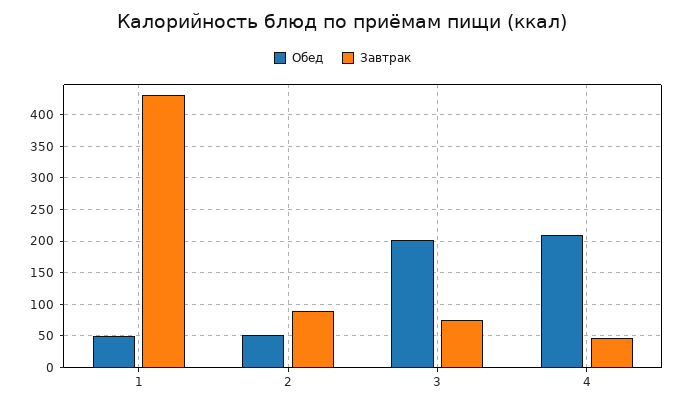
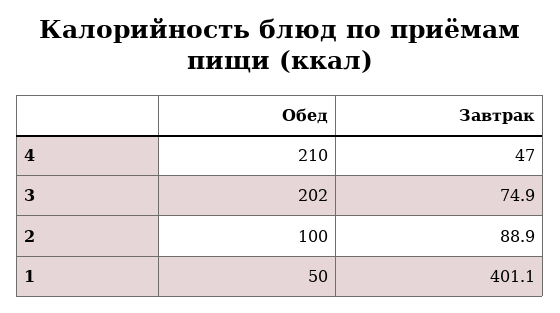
Завтрак, 1: 430 -> 401.1
Обед, 2: 50 -> 100

